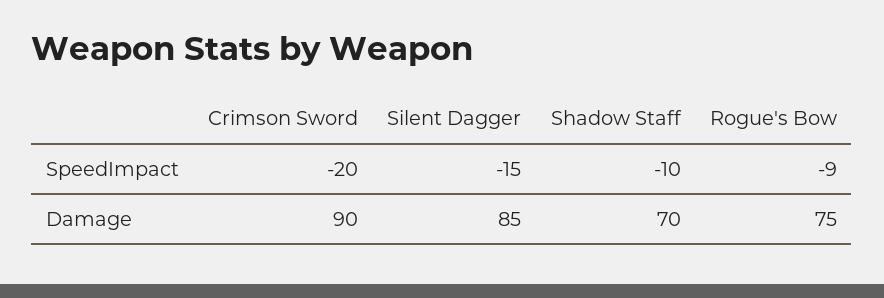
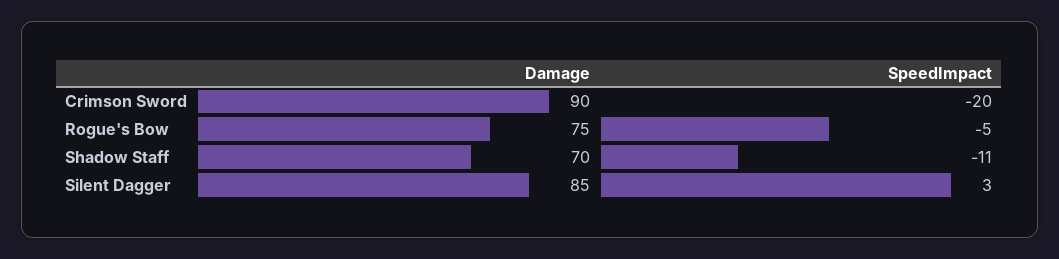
Silent Dagger, SpeedImpact: -15 -> 3
Shadow Staff, SpeedImpact: -10 -> -11
Rogue's Bow, SpeedImpact: -9 -> -5

